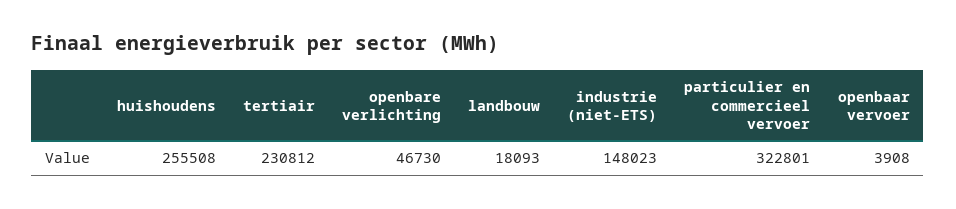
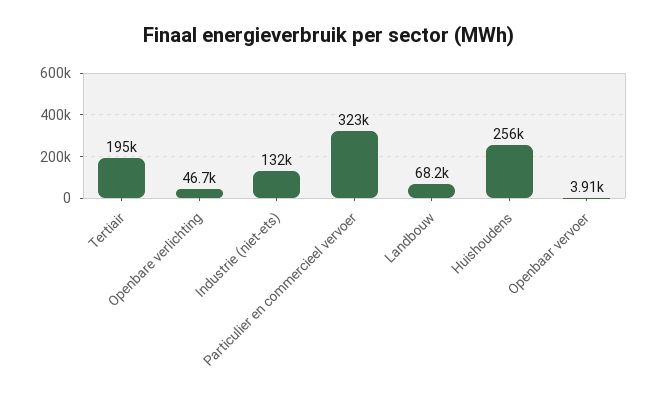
tertiair: 230812 -> 195000
landbouw: 18093 -> 68200
industrie (niet-ETS): 148023 -> 132000

